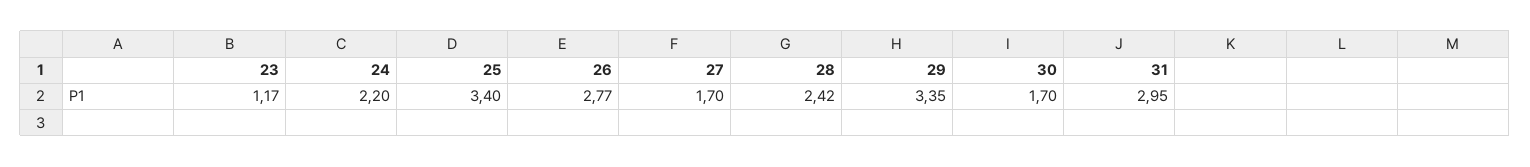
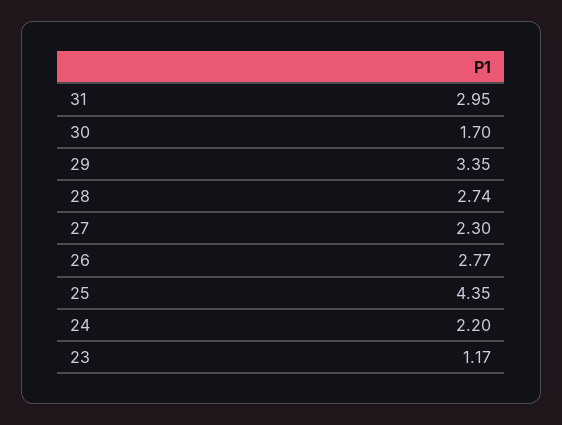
25: 3.4 -> 4.35
27: 1.7 -> 2.3
28: 2.42 -> 2.74

